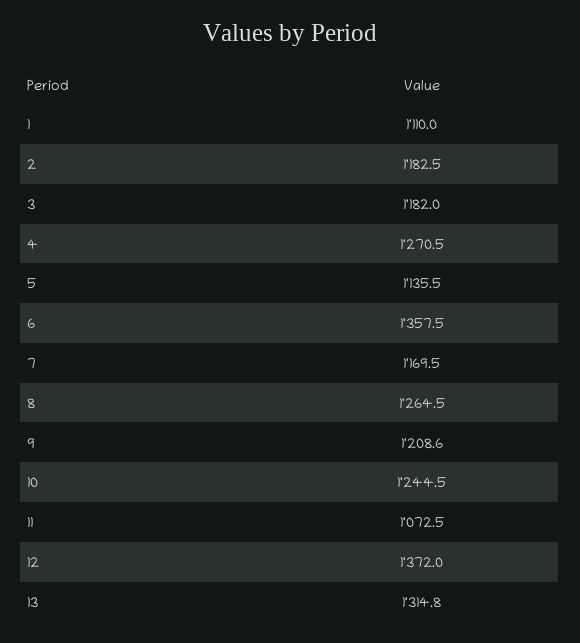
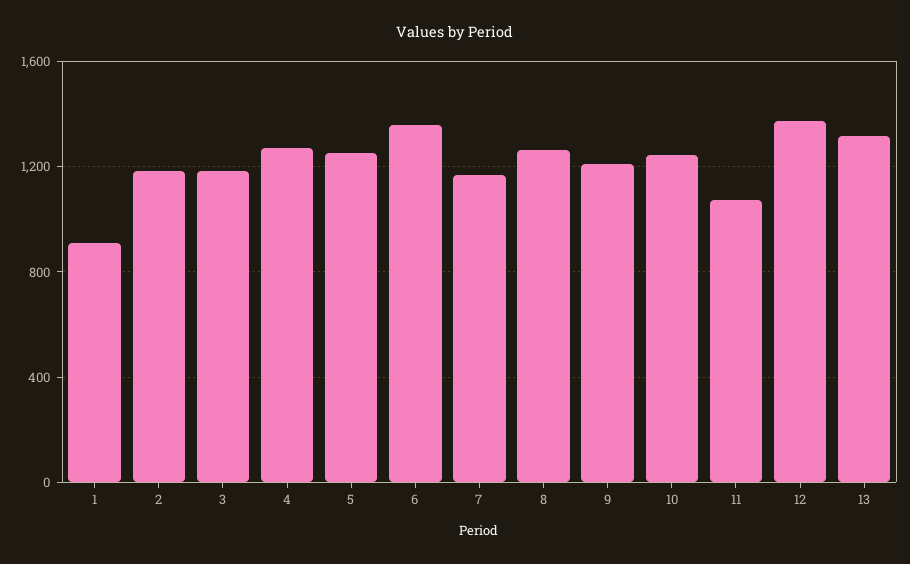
1: 1110 -> 900
5: 1135.5 -> 1250

